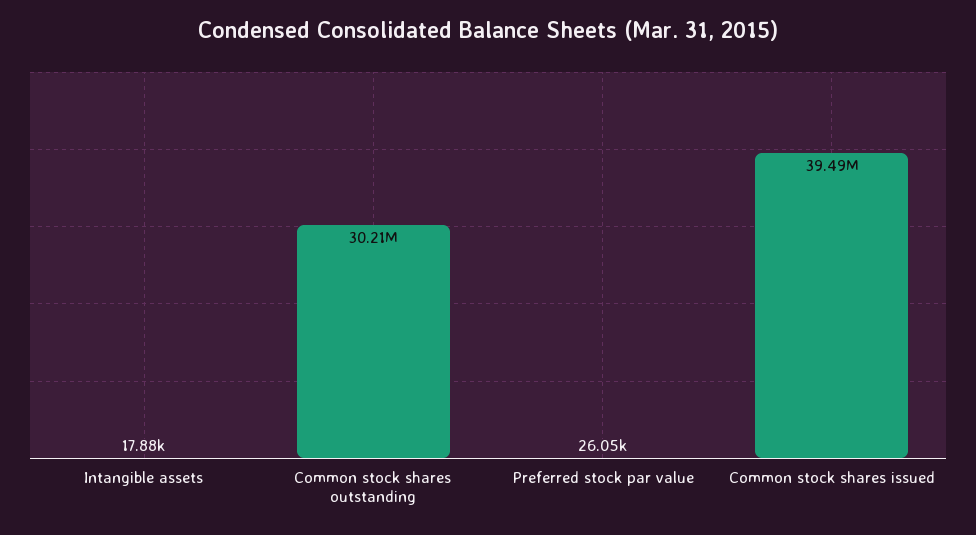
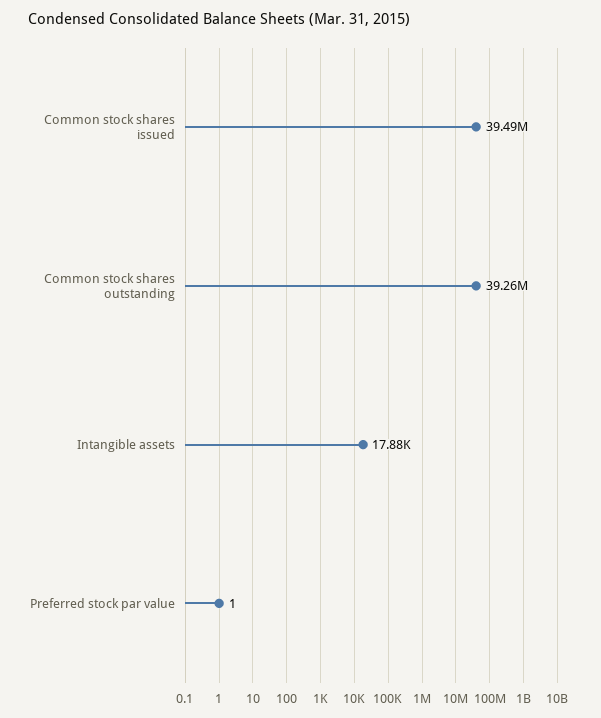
Common stock shares outstanding: 30210000 -> 39260000
Preferred stock par value: 26050 -> 1

